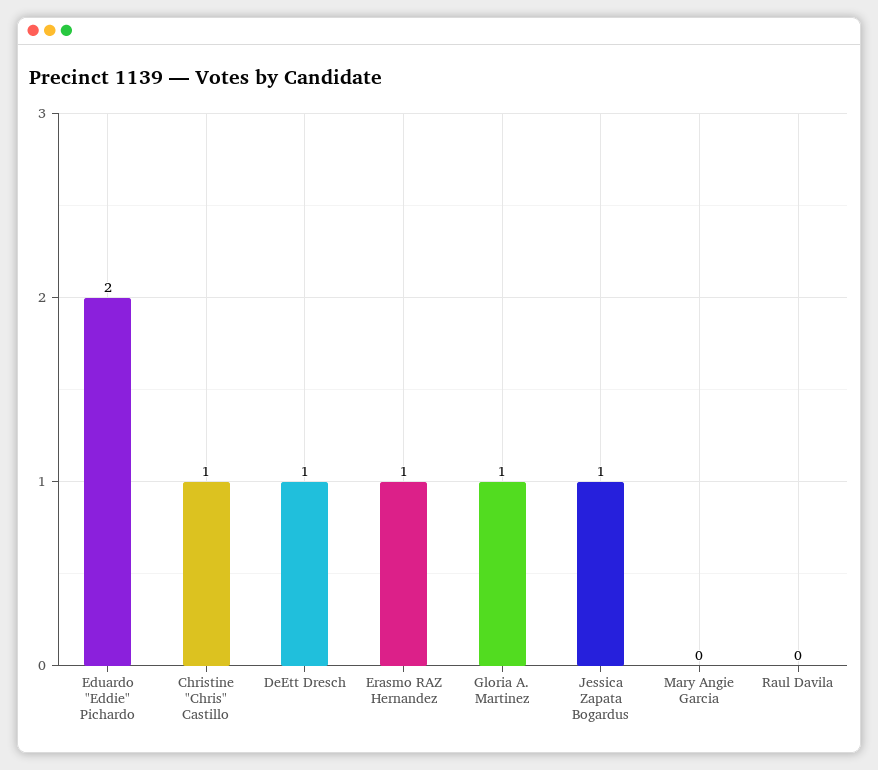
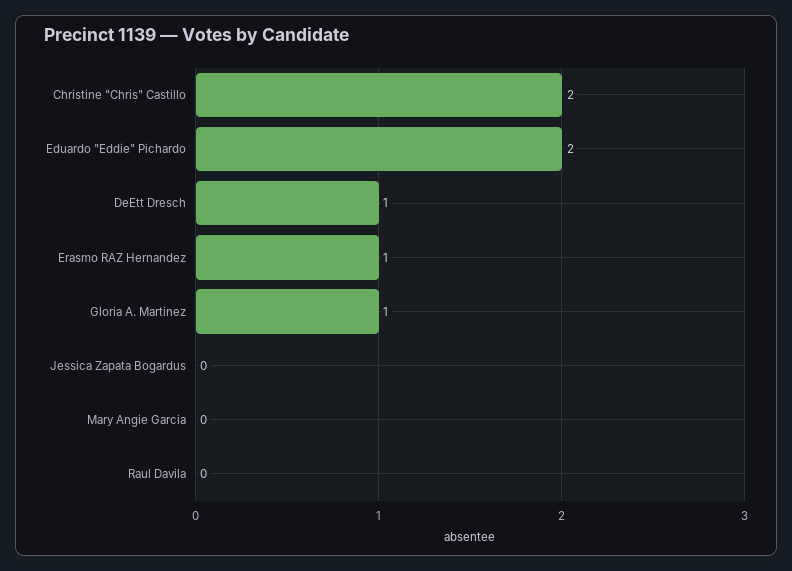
Christine "Chris" Castillo: 1 -> 2
Jessica Zapata Bogardus: 1 -> 0

